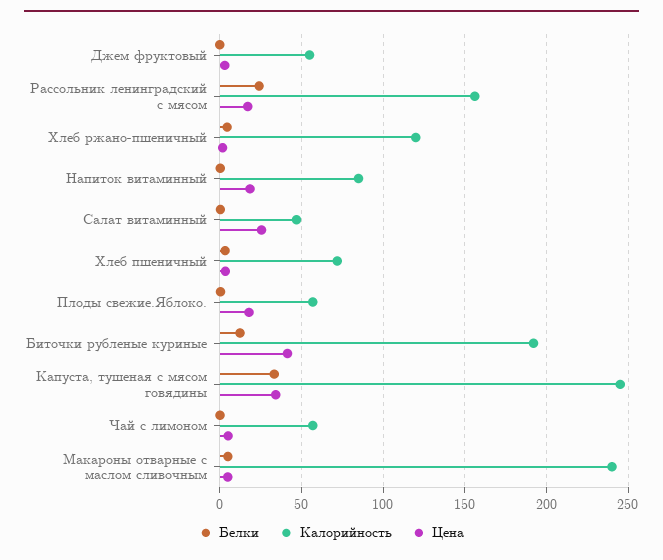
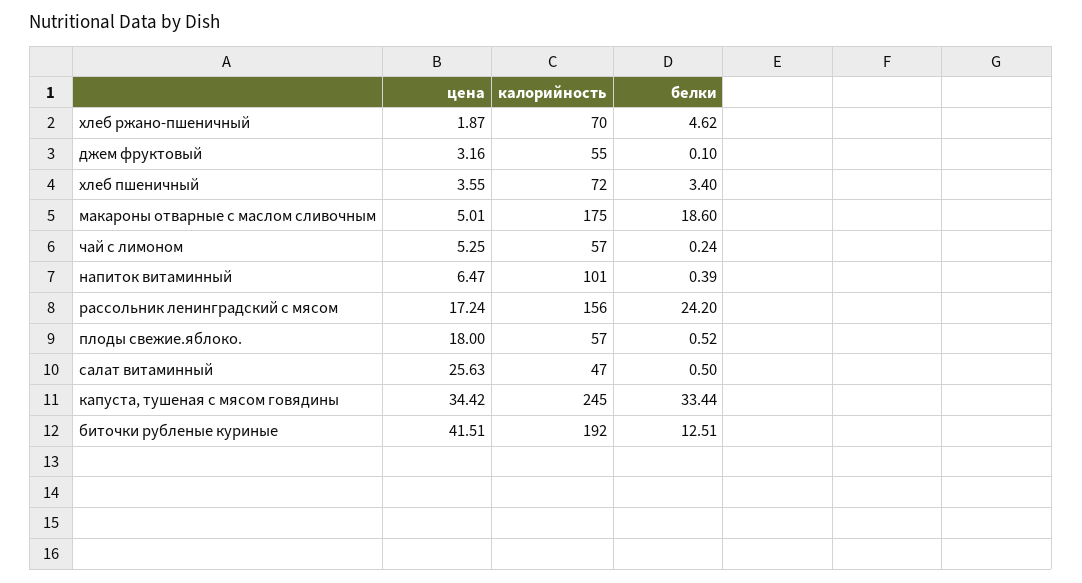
Калорийность, Хлеб ржано-пшеничный: 120 -> 70
Калорийность, Напиток витаминный: 85 -> 101
Цена, Напиток витаминный: 20 -> 6.47
Белки, Макароны отварные с маслом сливочным: 5 -> 18.6
Калорийность, Макароны отварные с маслом сливочным: 240 -> 175

